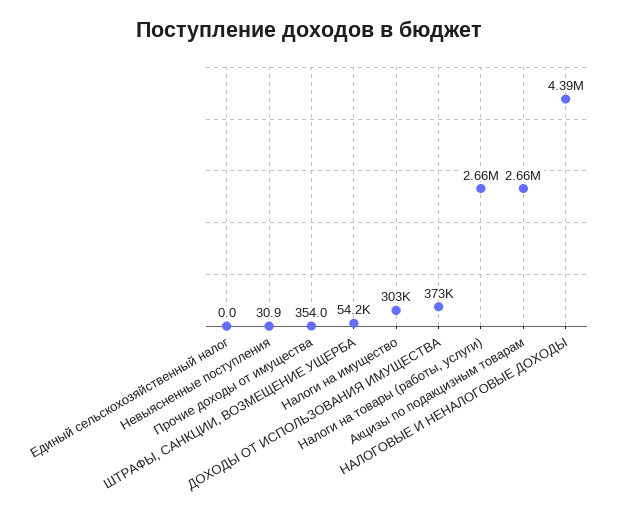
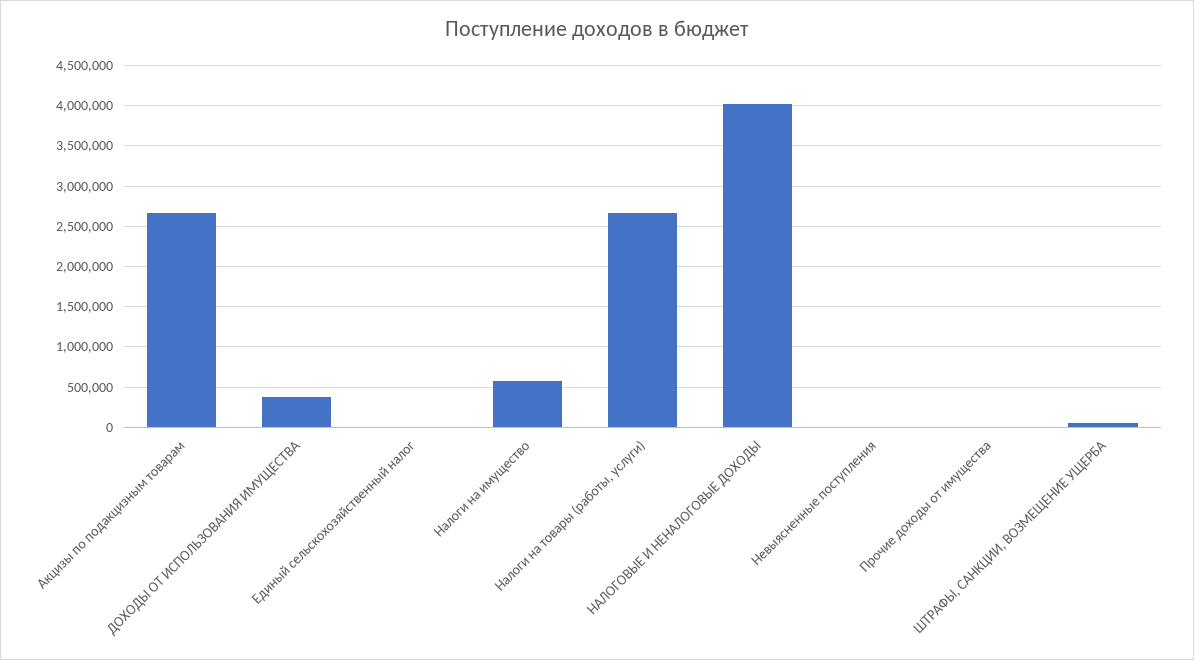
Налоги на имущество: 303000 -> 600000
НАЛОГОВЫЕ И НЕНАЛОГОВЫЕ ДОХОДЫ: 4390000 -> 4000000

